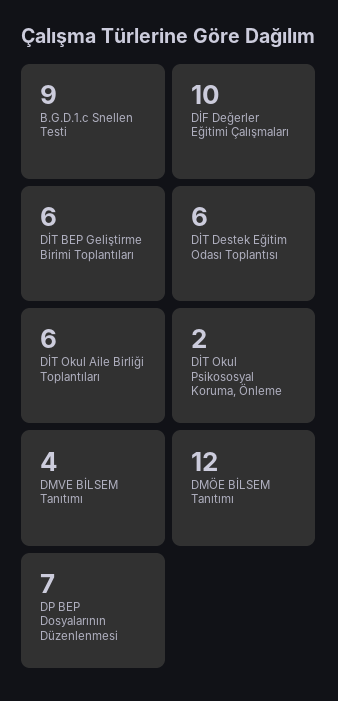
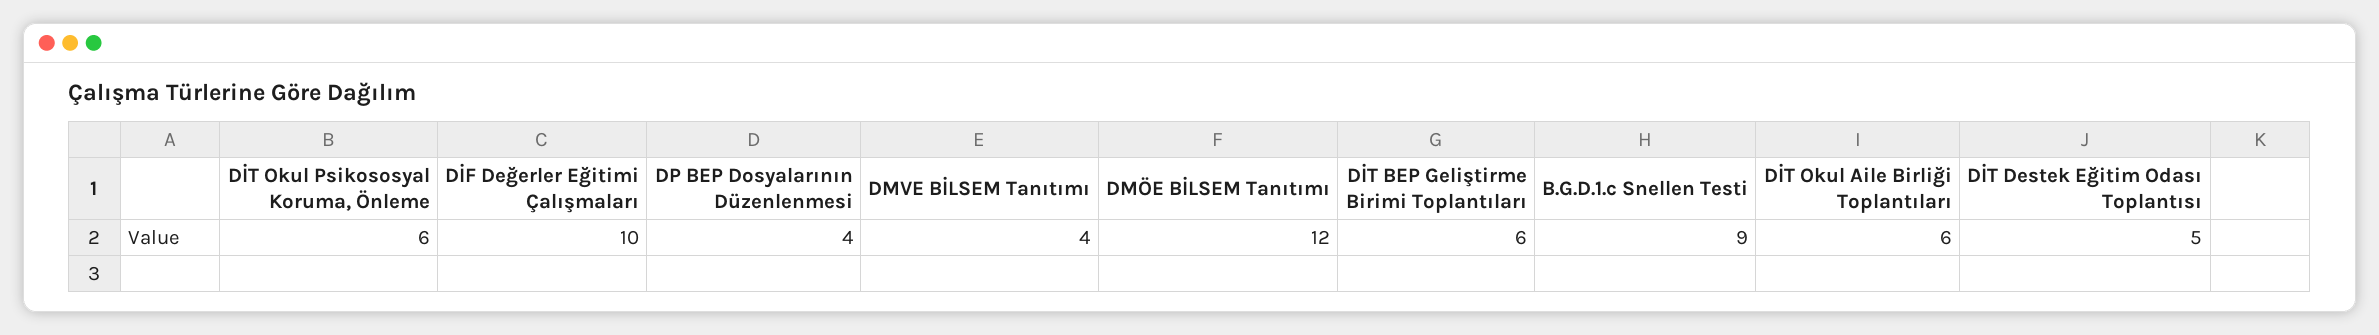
DİT Destek Eğitim Odası Toplantısı: 6 -> 5
DİT Okul Psikososyal Koruma, Önleme: 2 -> 6
DP BEP Dosyalarının Düzenlenmesi: 7 -> 4

